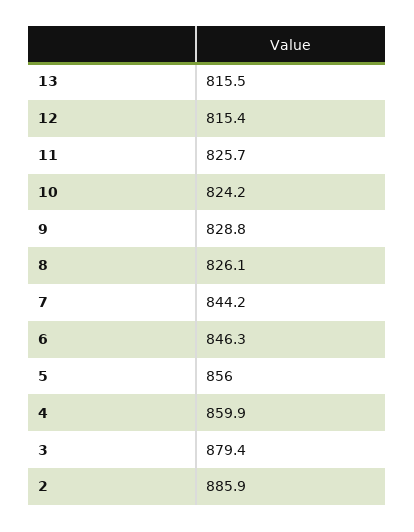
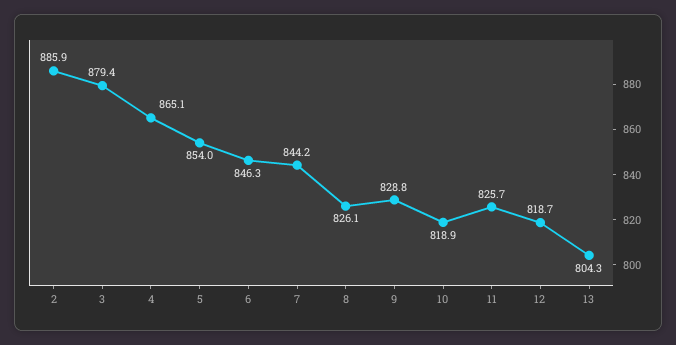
13: 815.5 -> 804.3
12: 815.4 -> 818.7
10: 824.2 -> 818.9
5: 856 -> 854
4: 859.9 -> 865.1

